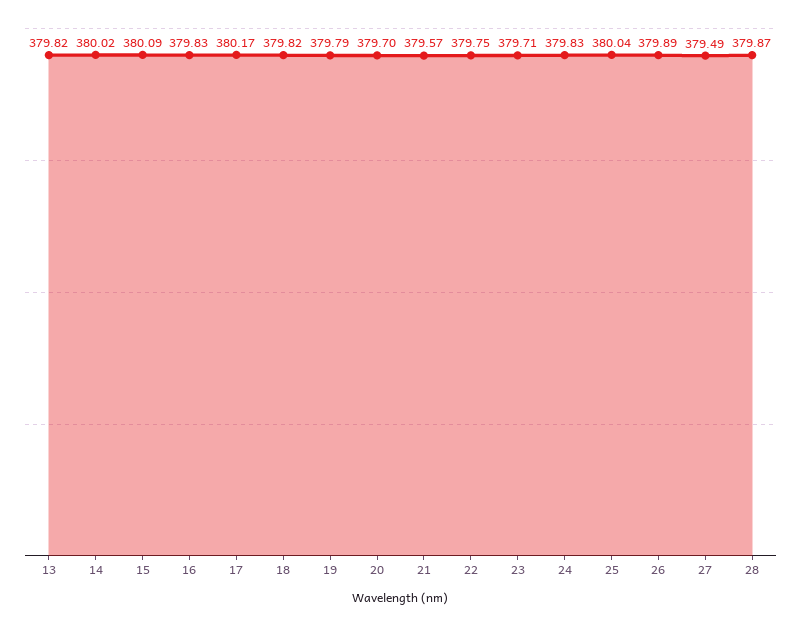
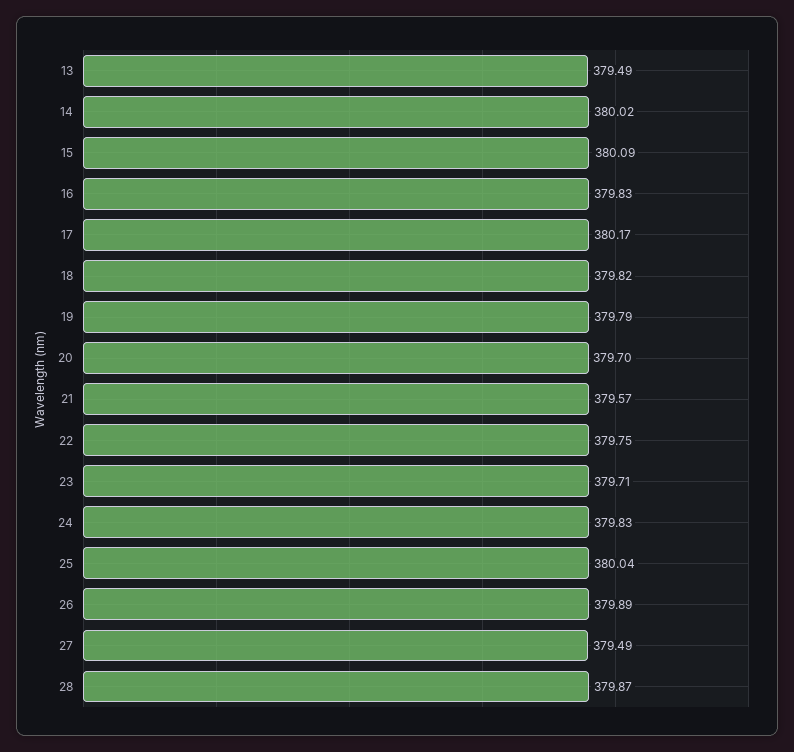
13: 379.82 -> 379.49

